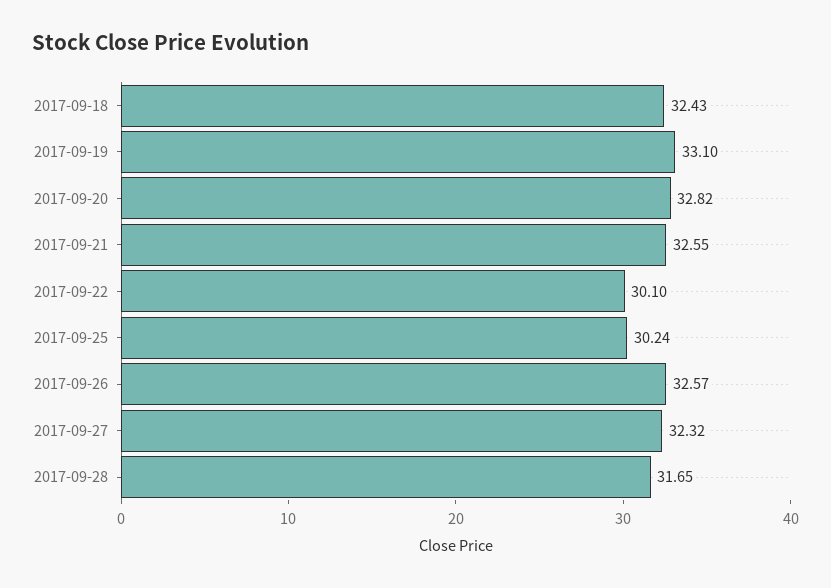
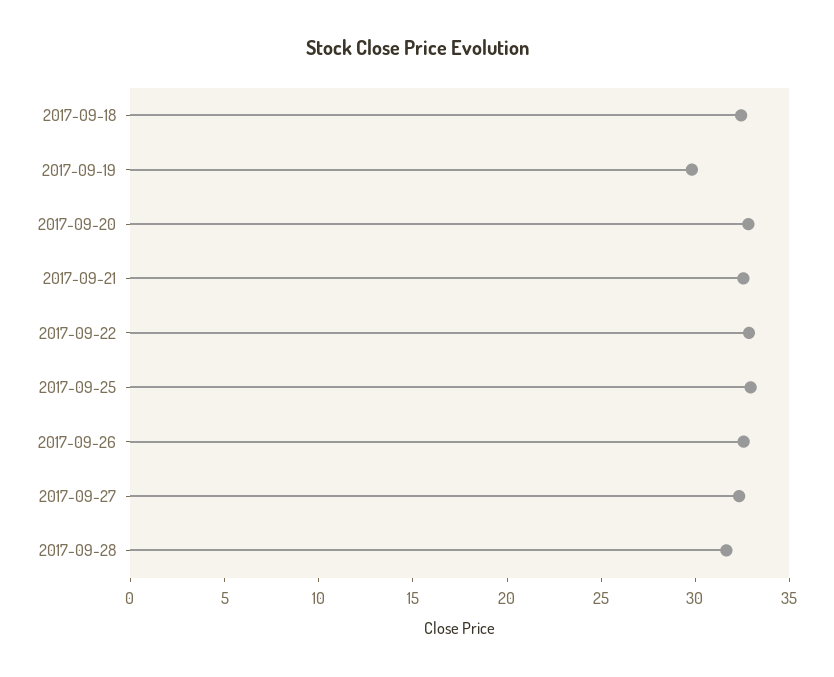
2017-09-19: 33.1 -> 30
2017-09-22: 30.1 -> 33
2017-09-25: 30.24 -> 33

